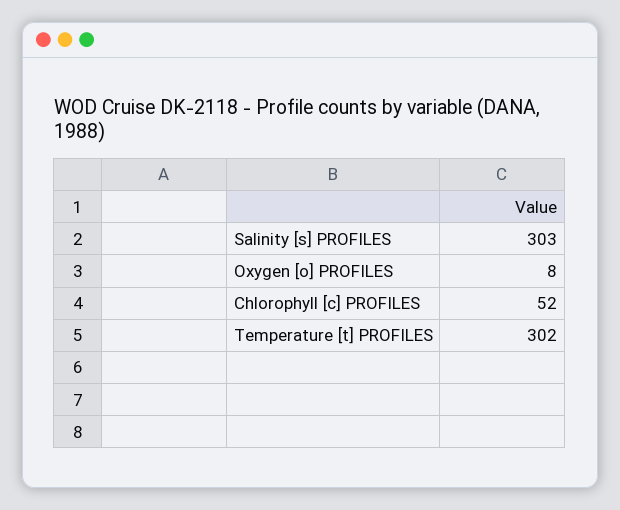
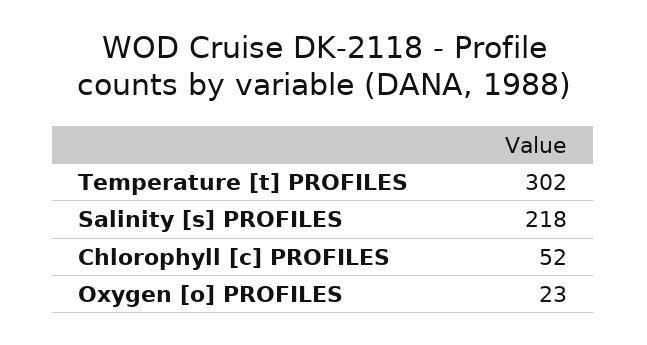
Salinity [s] PROFILES: 303 -> 218
Oxygen [o] PROFILES: 8 -> 23

